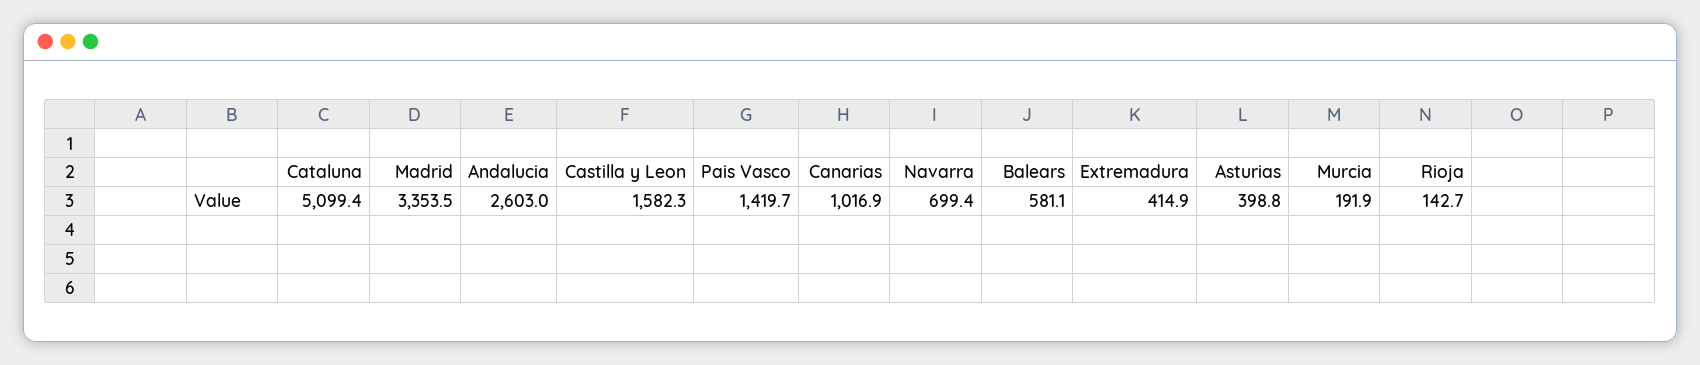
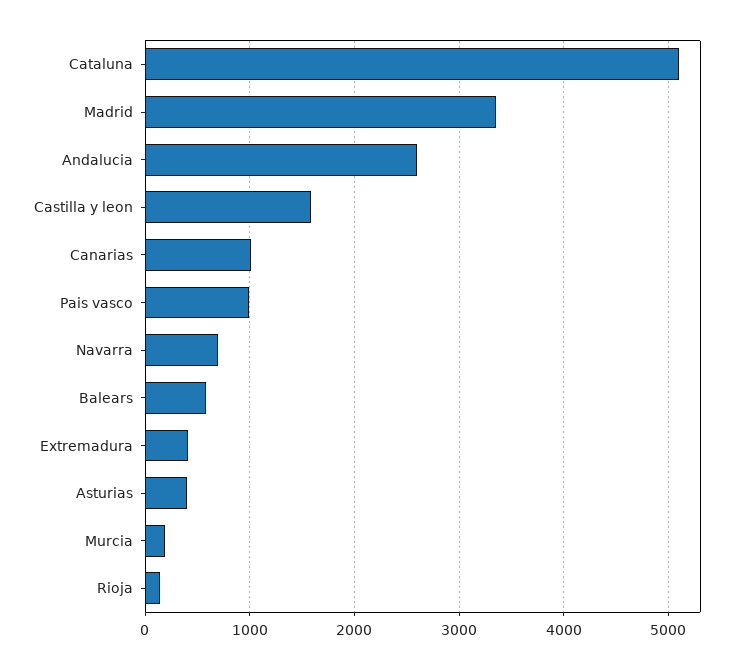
Pais Vasco: 1419.7 -> 1000

